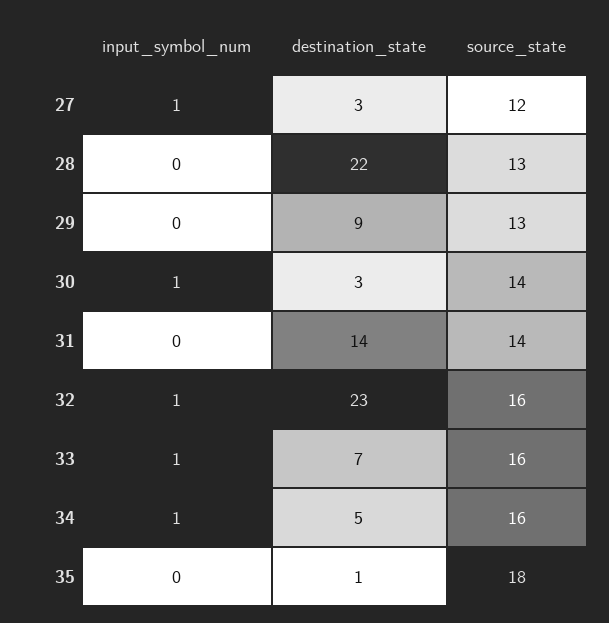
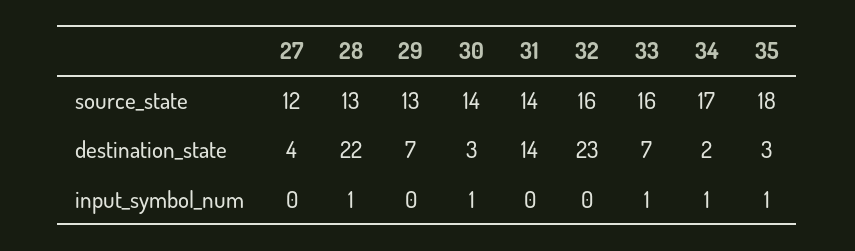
input_symbol_num, 27: 1 -> 0
destination_state, 27: 3 -> 4
input_symbol_num, 28: 0 -> 1
destination_state, 29: 9 -> 7
input_symbol_num, 32: 1 -> 0
destination_state, 34: 5 -> 2
source_state, 34: 16 -> 17
input_symbol_num, 35: 0 -> 1
destination_state, 35: 1 -> 3

